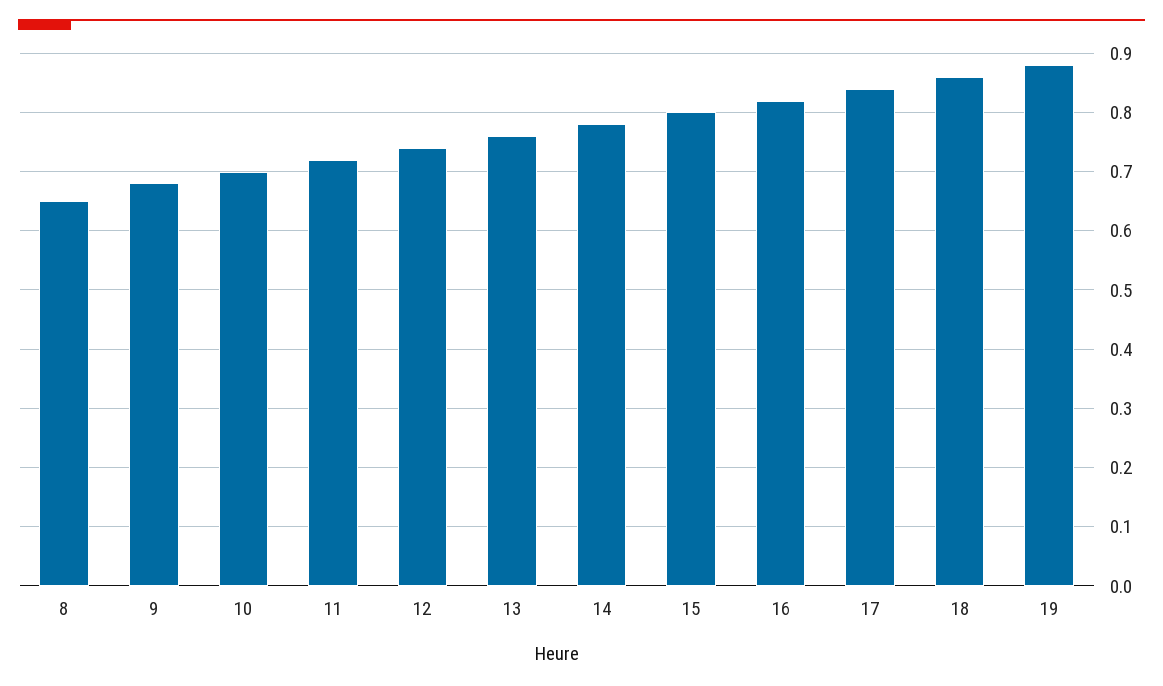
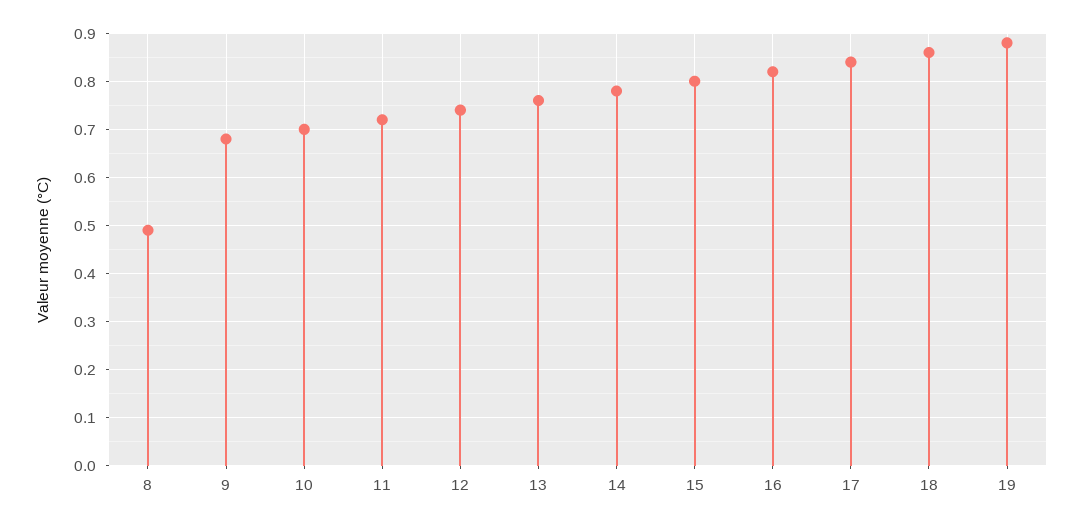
8: 0.65 -> 0.5

